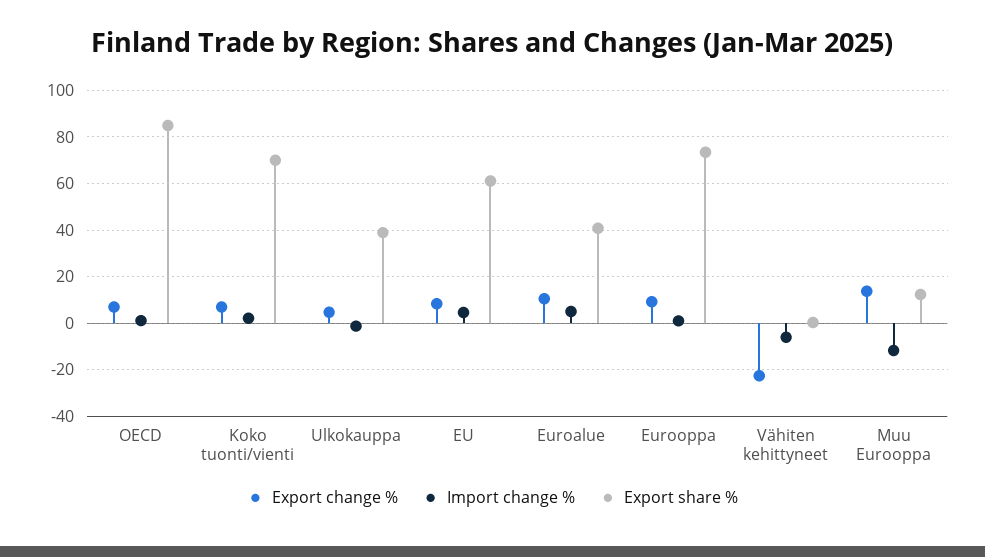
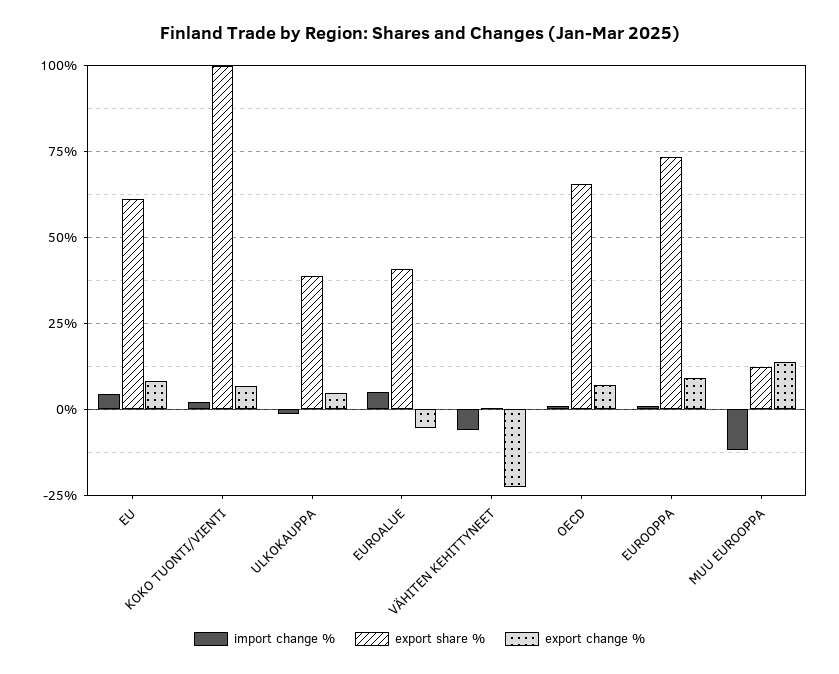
Export share %, OECD: 85 -> 65
Export share %, Koko tuonti/vienti: 70 -> 100
Export change %, Euroalue: 10 -> -5

